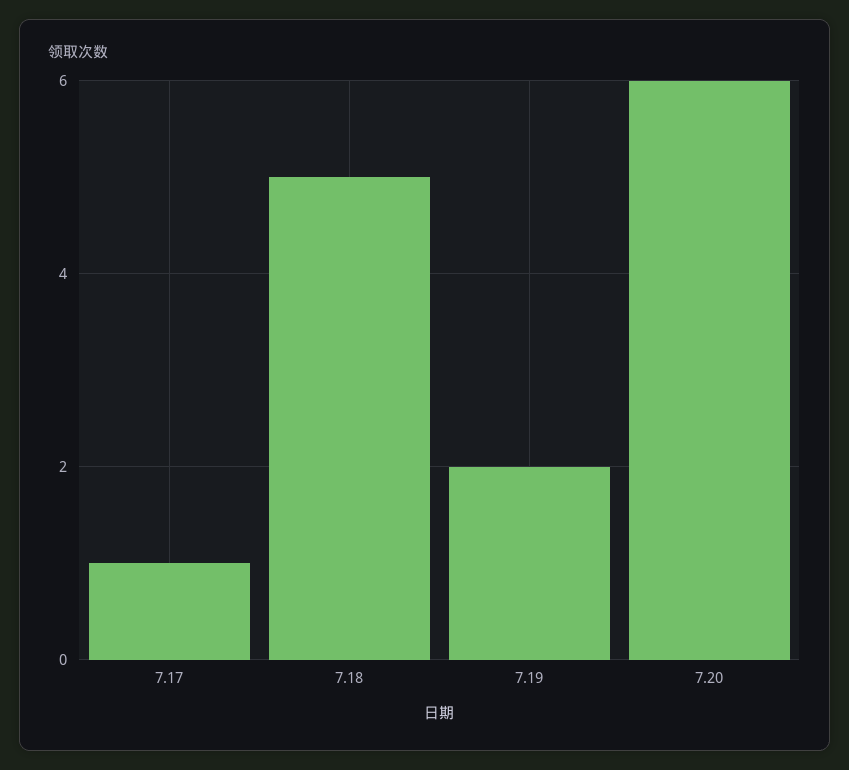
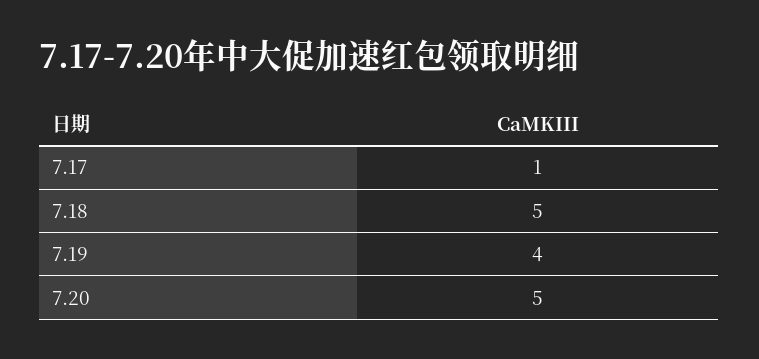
7.19: 2 -> 4
7.20: 6 -> 5

